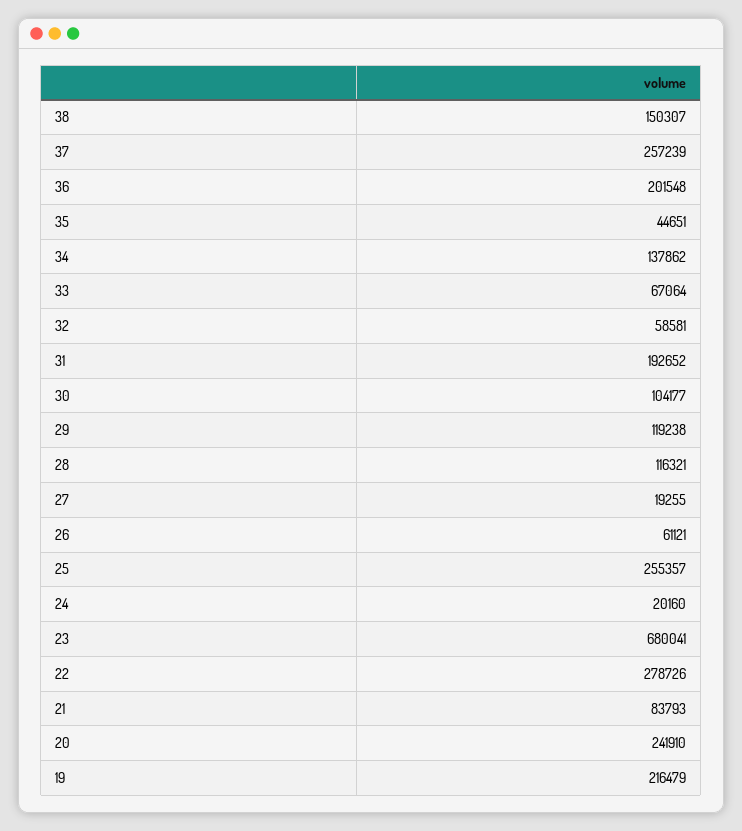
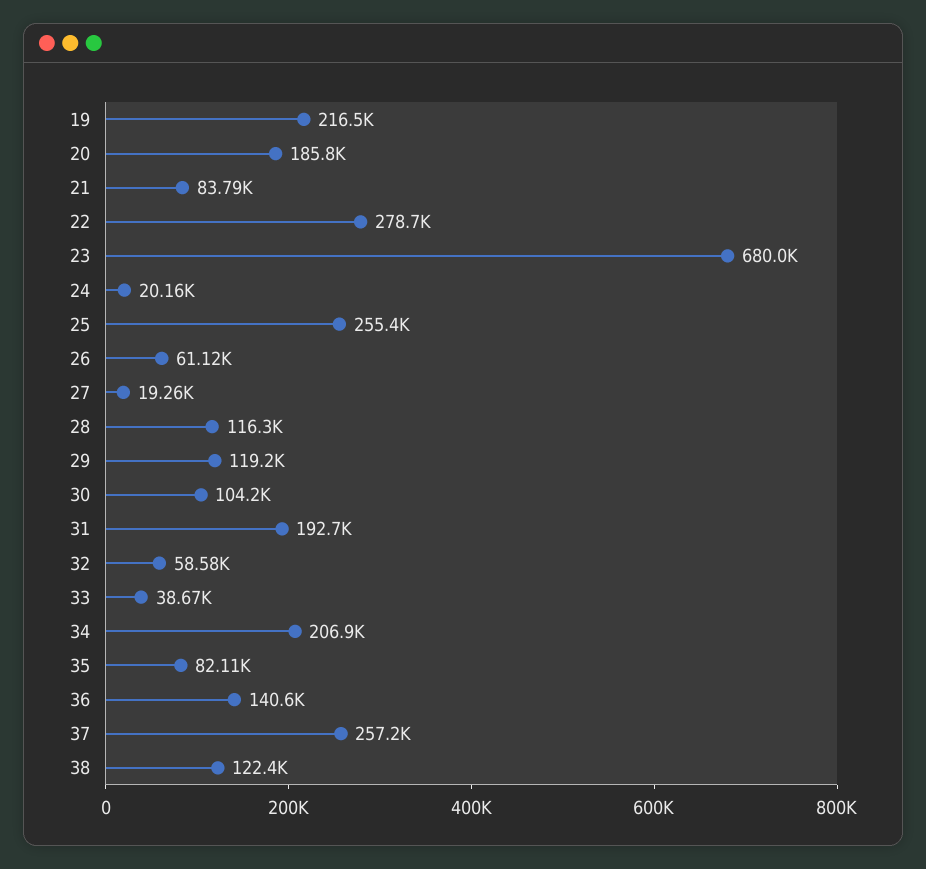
38: 150307 -> 122400
36: 201548 -> 140600
35: 44651 -> 82110
34: 137862 -> 206900
33: 67064 -> 38670
20: 241910 -> 185800

